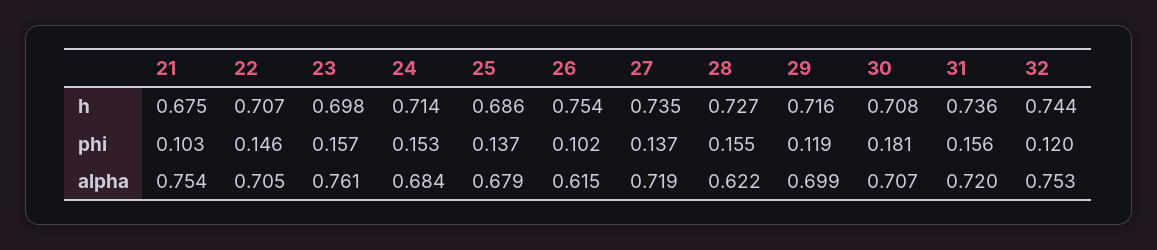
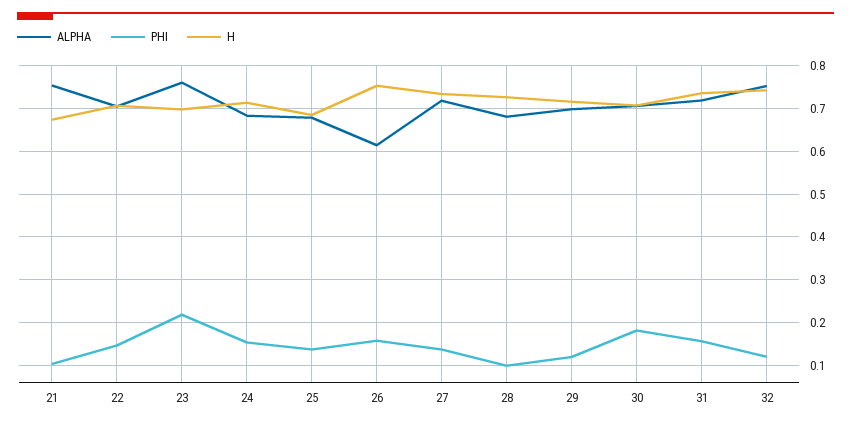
phi, 23: 0.157 -> 0.22
phi, 26: 0.102 -> 0.16
phi, 28: 0.155 -> 0.1
alpha, 28: 0.622 -> 0.68

